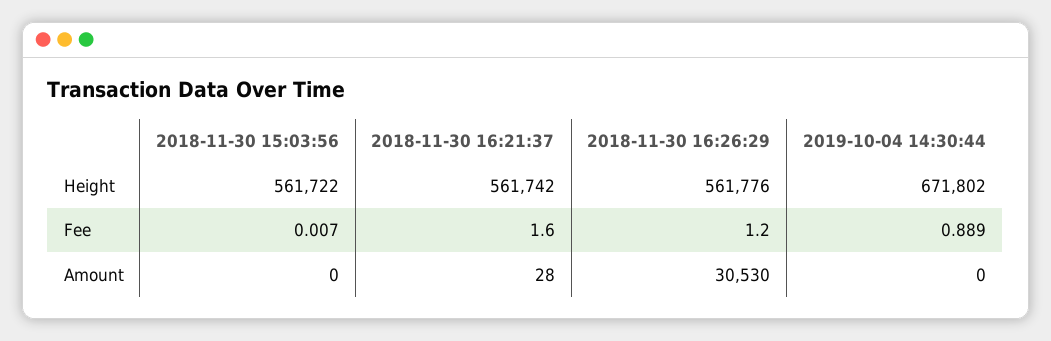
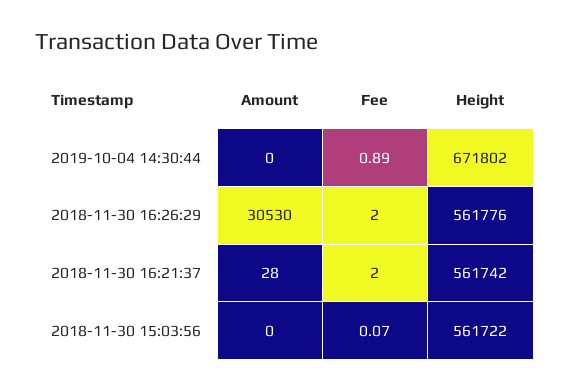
2018-11-30 15:03:56, Fee: 0.007 -> 0.07
2018-11-30 16:21:37, Fee: 1.6 -> 2
2018-11-30 16:26:29, Fee: 1.2 -> 2

